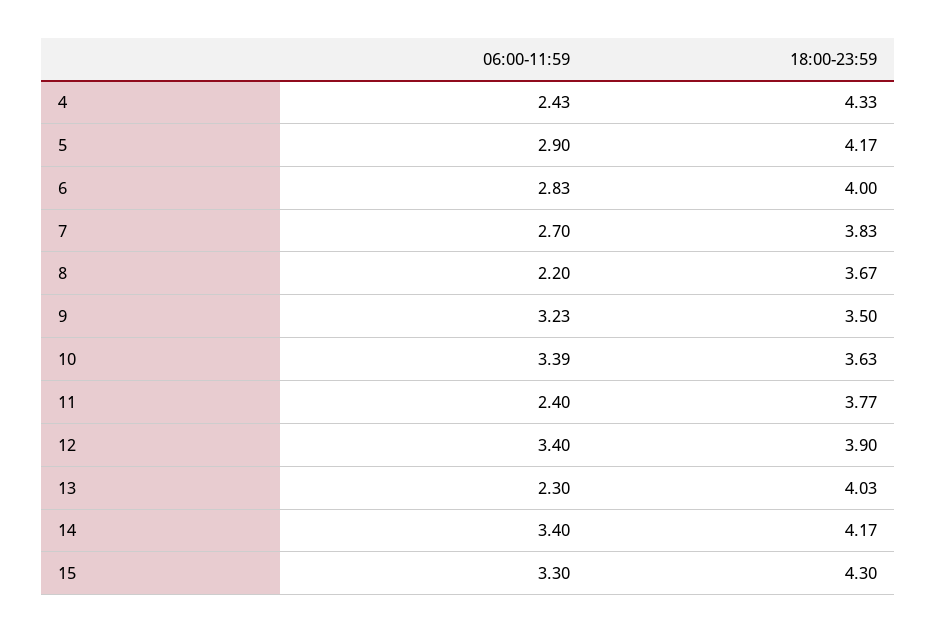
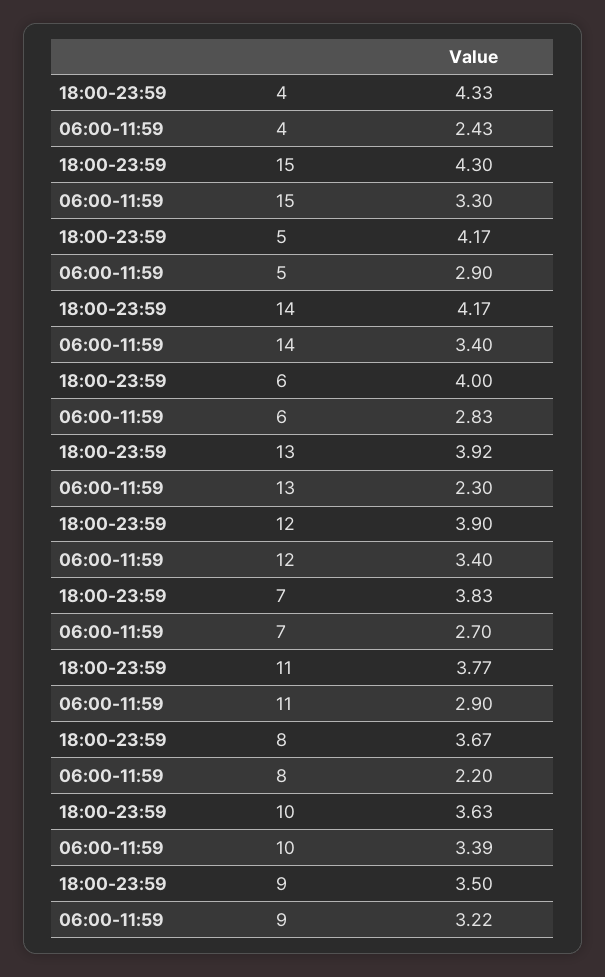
06:00-11:59, 9: 3.23 -> 3.22
06:00-11:59, 11: 2.4 -> 2.9
18:00-23:59, 13: 4.03 -> 3.92

